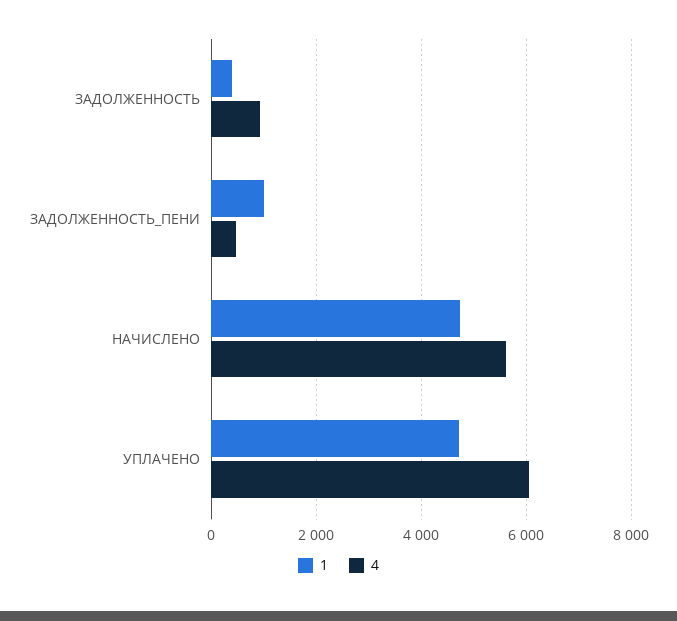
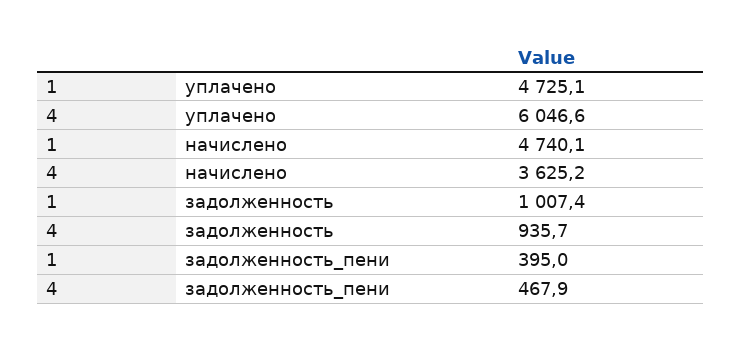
1, ЗАДОЛЖЕННОСТЬ: 400 -> 1007.4
1, ЗАДОЛЖЕННОСТЬ_ПЕНИ: 1000 -> 395
4, НАЧИСЛЕНО: 5600 -> 3625.2

